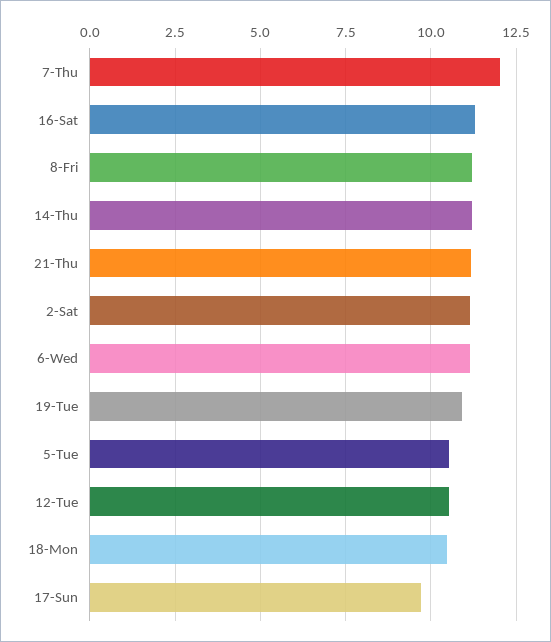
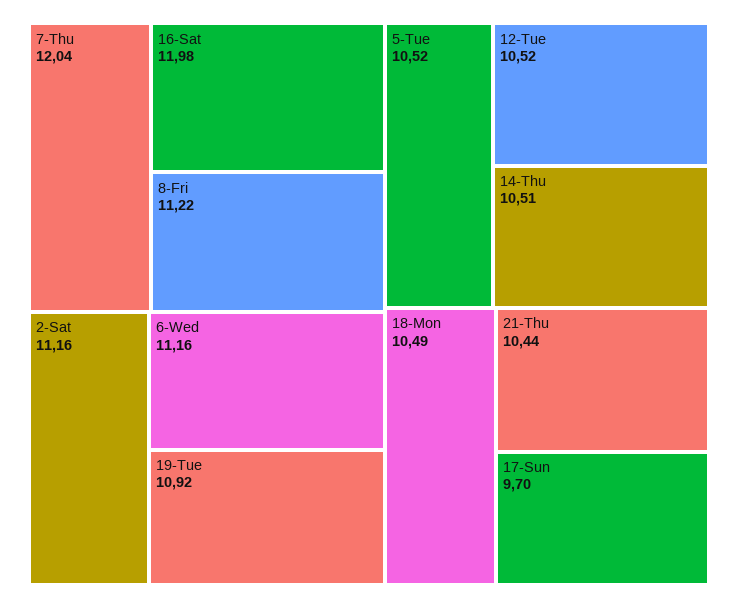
16-Sat: 11.25 -> 11.98
14-Thu: 11.25 -> 10.51
21-Thu: 11.25 -> 10.44

